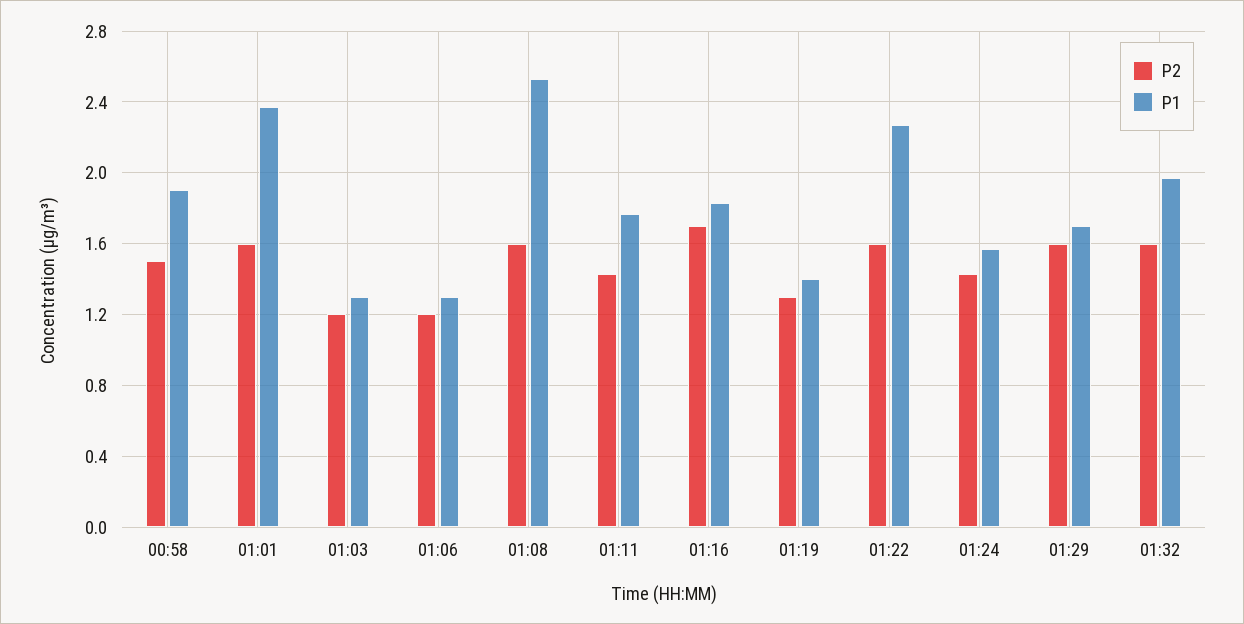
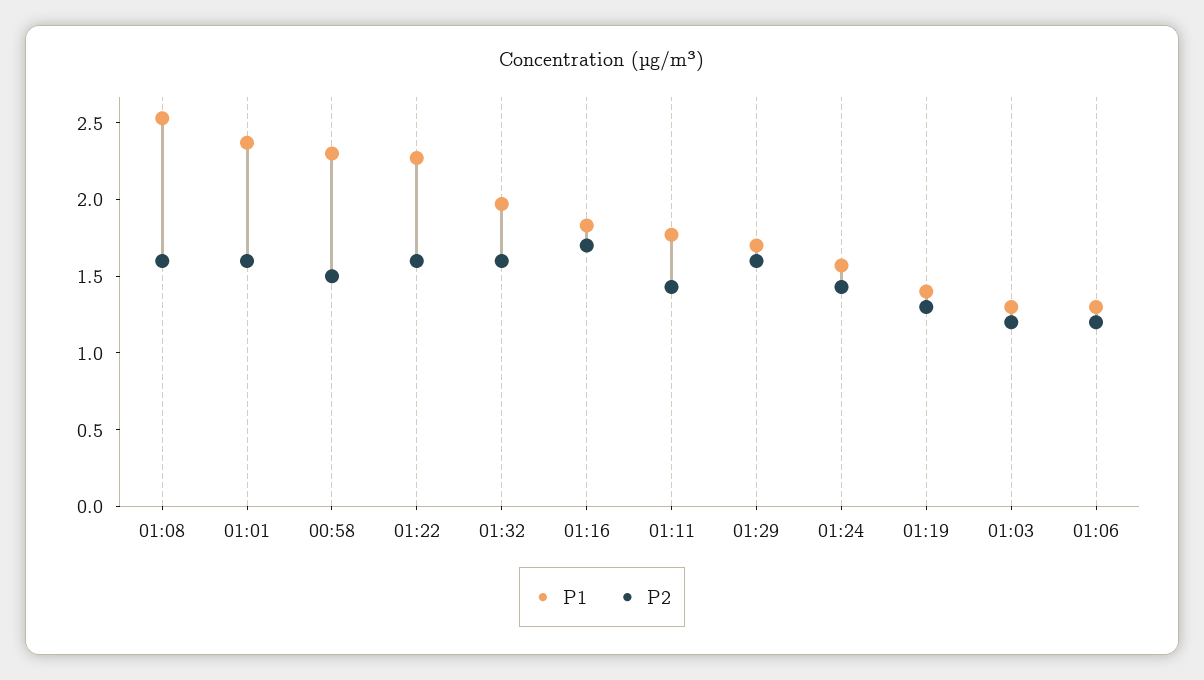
P1, 00:58: 1.9 -> 2.3

